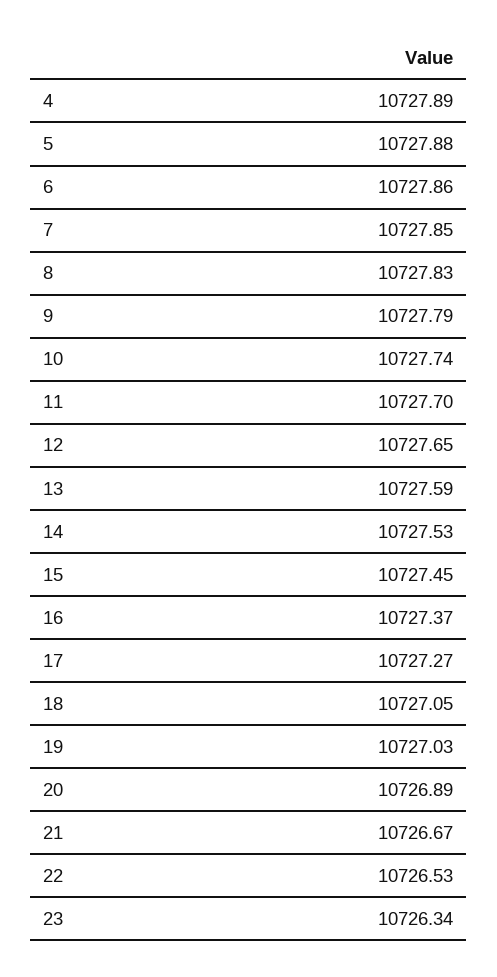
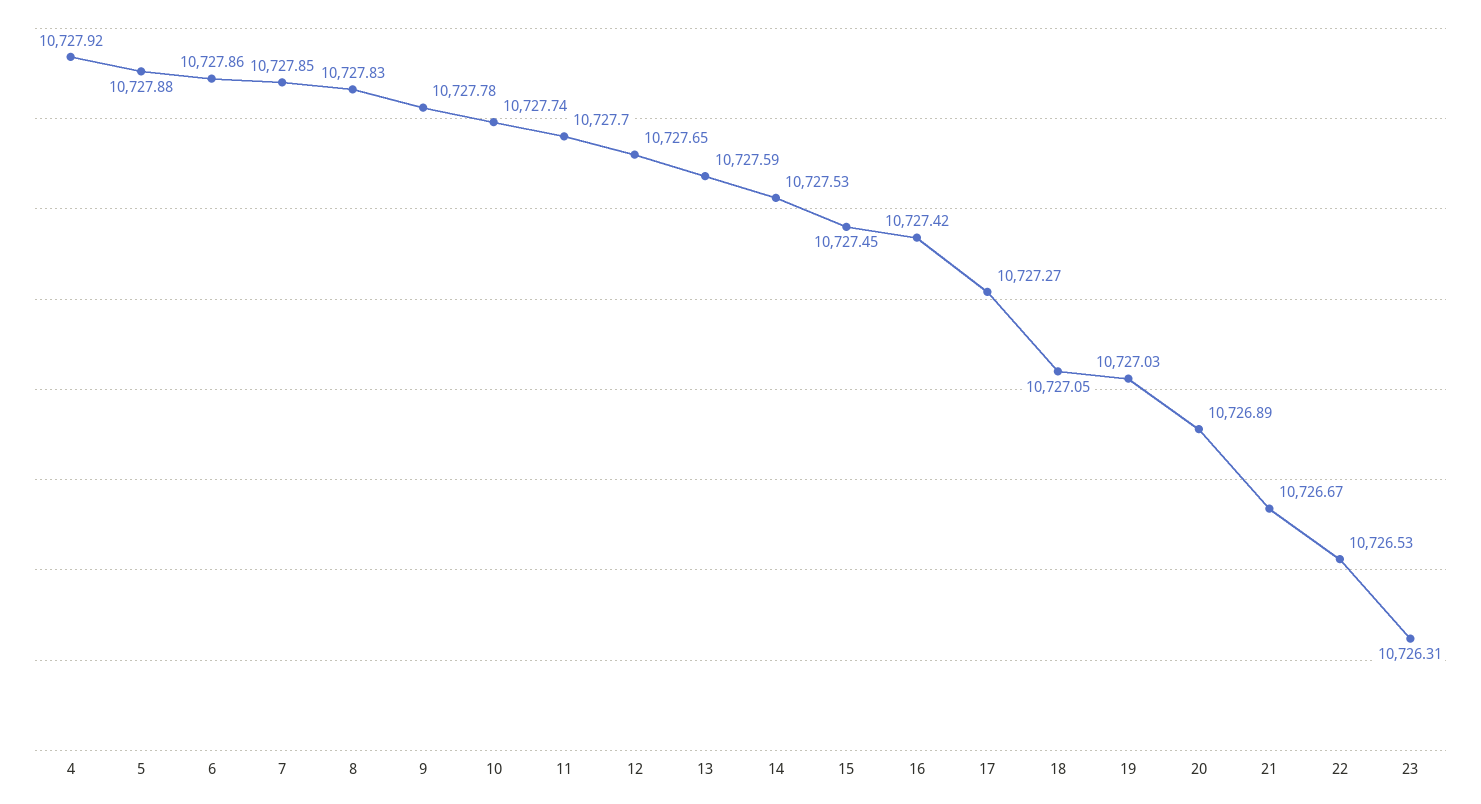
4: 10727.89 -> 10727.92
9: 10727.79 -> 10727.78
16: 10727.37 -> 10727.42
23: 10726.34 -> 10726.31

